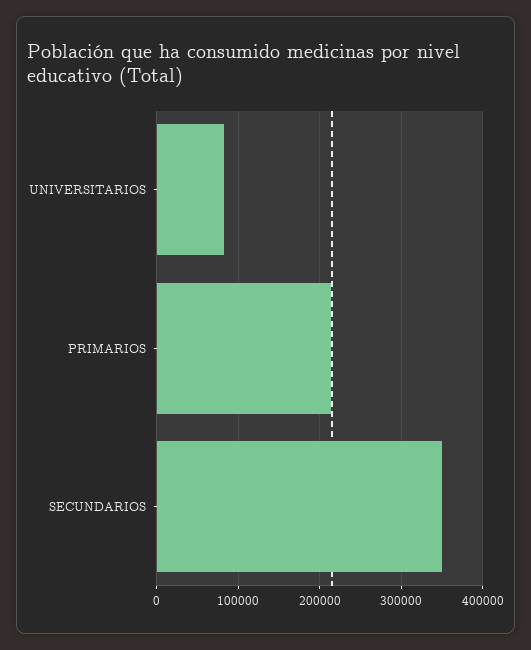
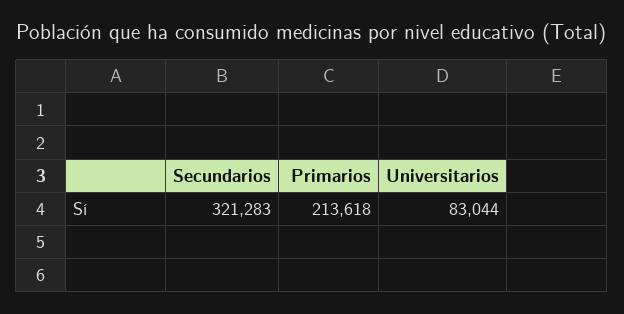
SECUNDARIOS: 350000 -> 321283

